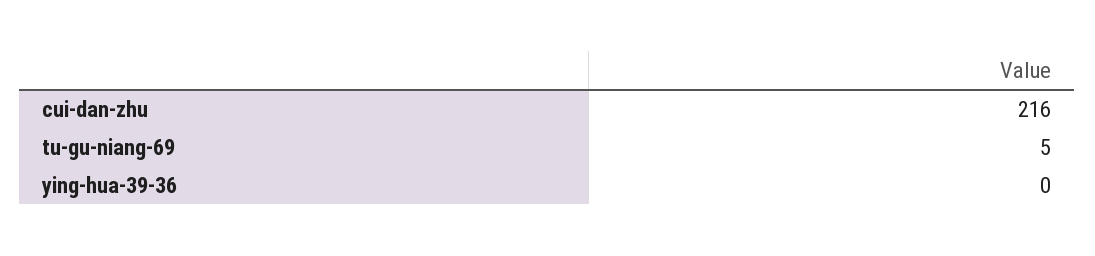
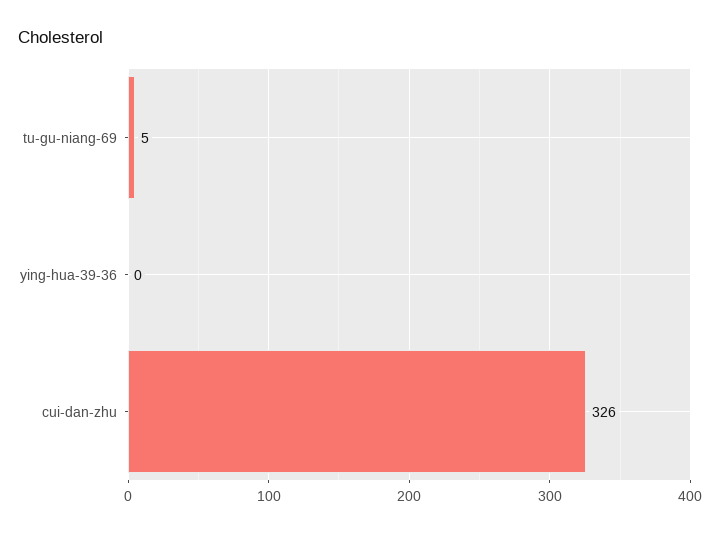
cui-dan-zhu: 216 -> 326

